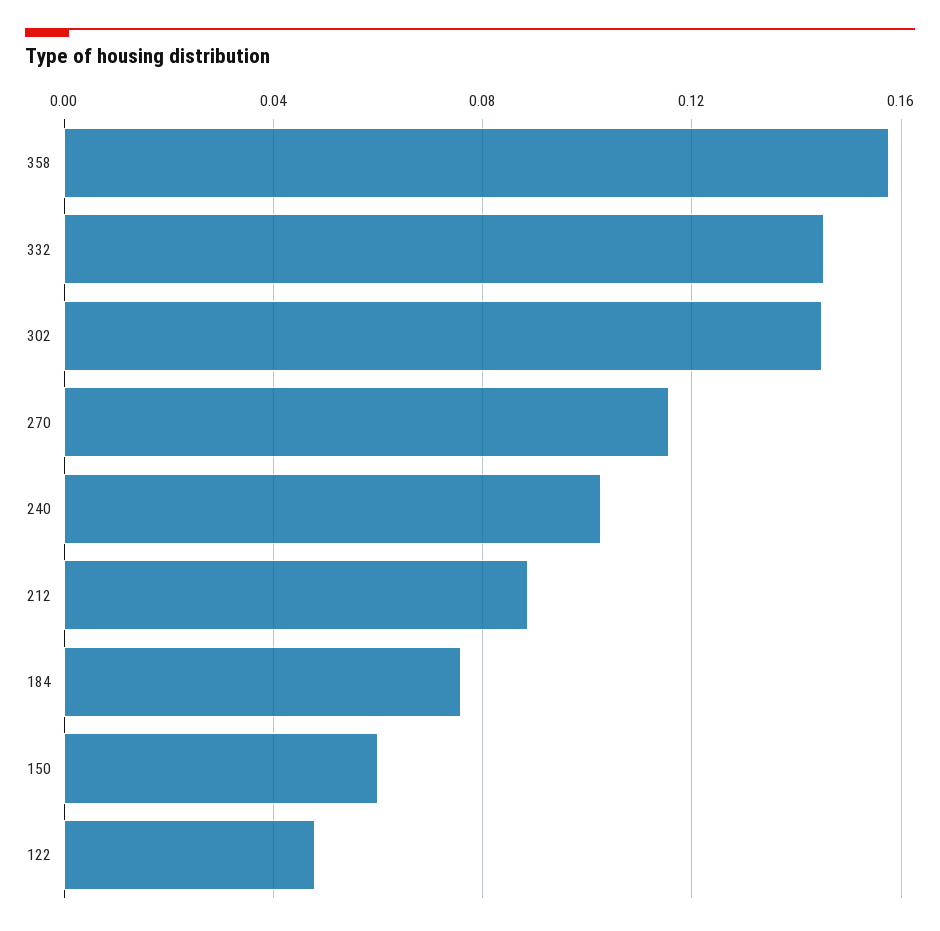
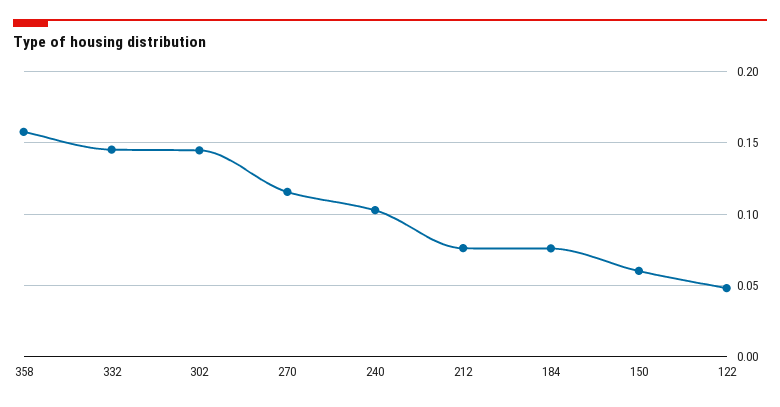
212: 0.09 -> 0.075

